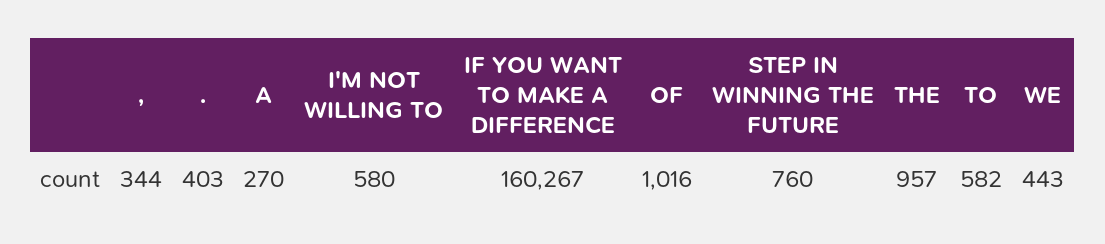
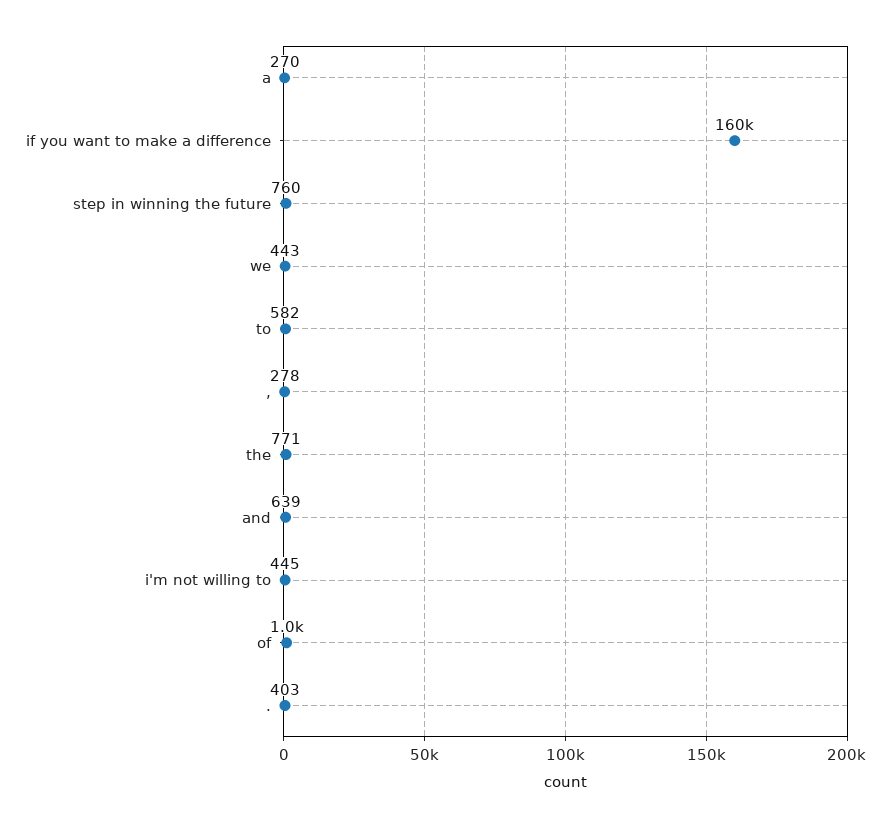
,: 344 -> 278
I'M NOT WILLING TO: 580 -> 445
THE: 957 -> 771
and: none -> 639

